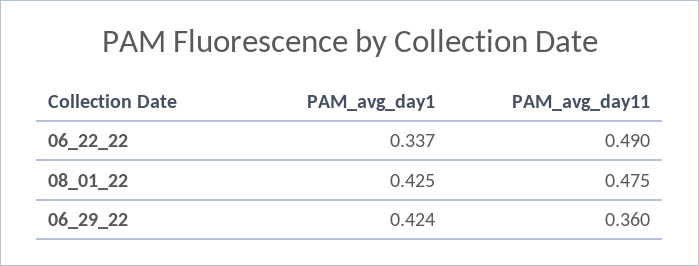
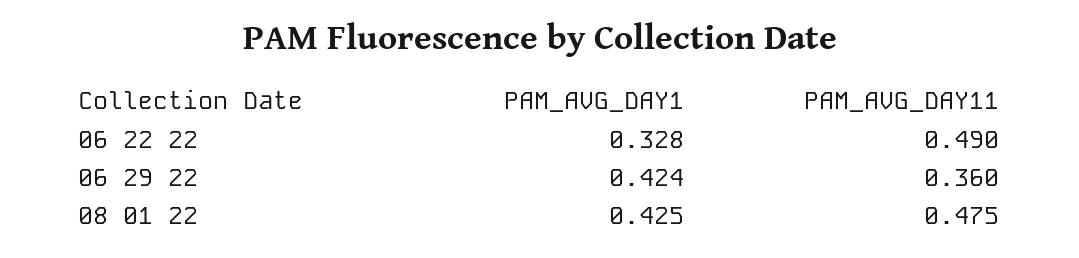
PAM_avg_day1, 06_22_22: 0.337 -> 0.328

